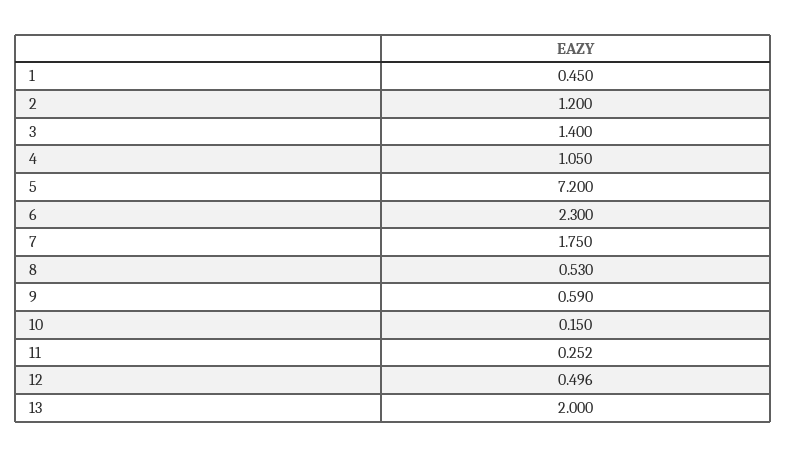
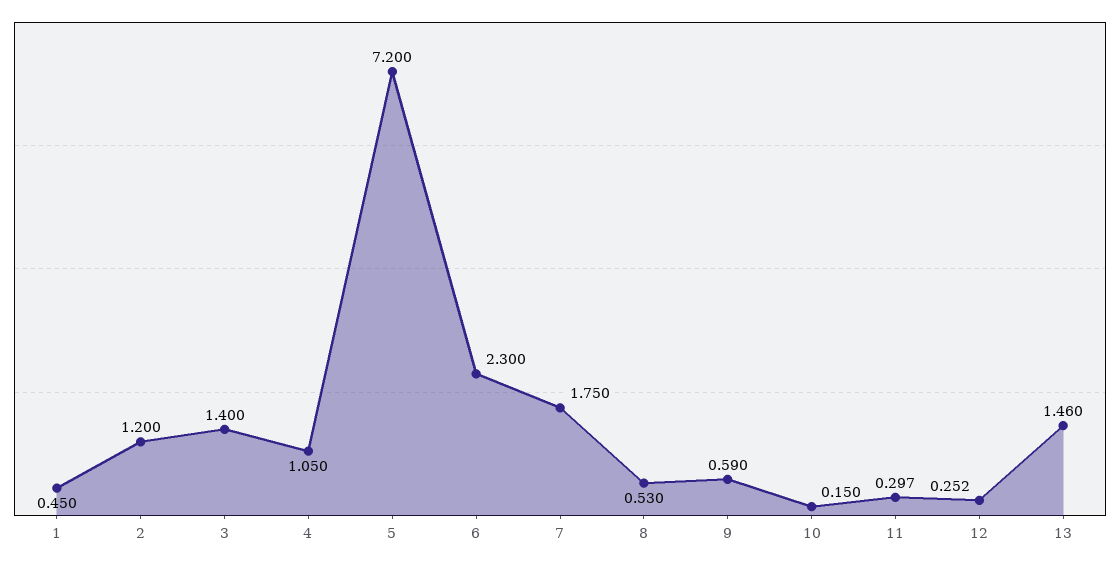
11: 0.252 -> 0.297
12: 0.496 -> 0.252
13: 2 -> 1.46

